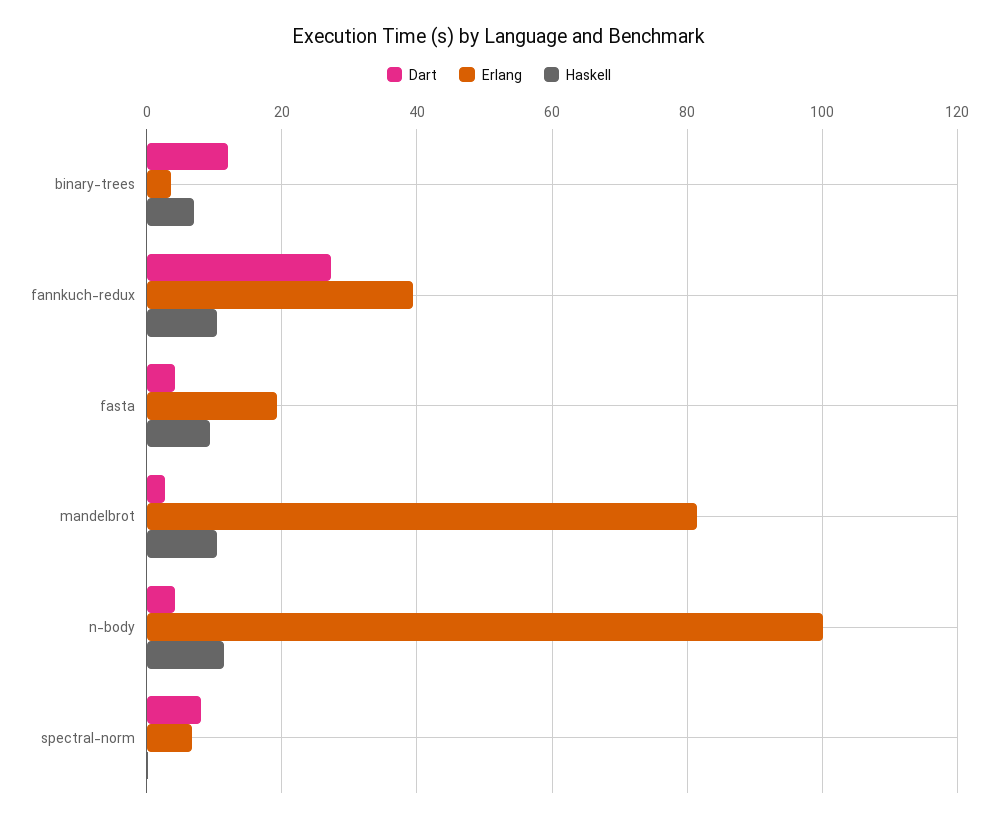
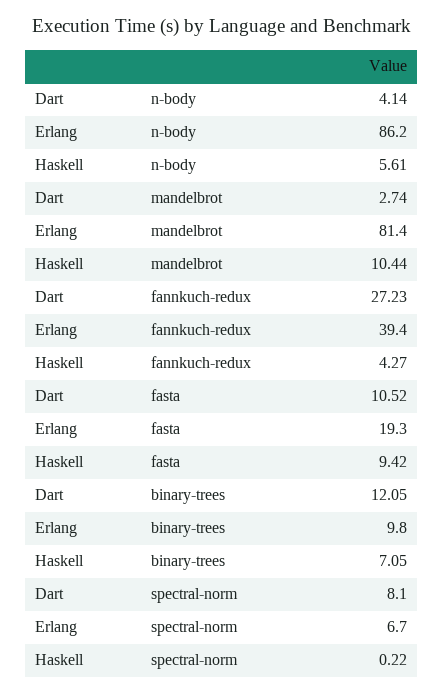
Erlang, binary-trees: 4 -> 9.8
Haskell, fannkuch-redux: 10 -> 4.27
Dart, fasta: 4 -> 10.52
Erlang, n-body: 100 -> 86.2
Haskell, n-body: 12 -> 5.61

